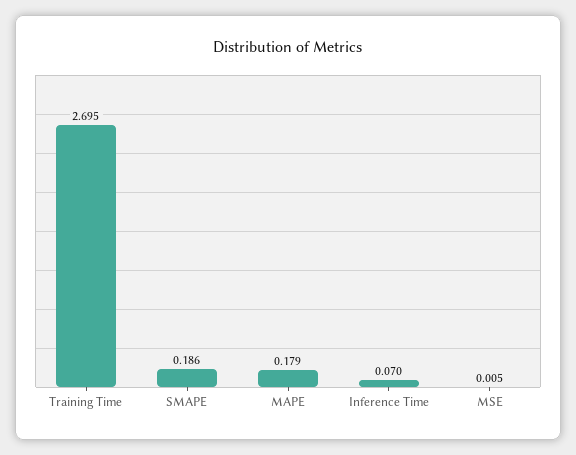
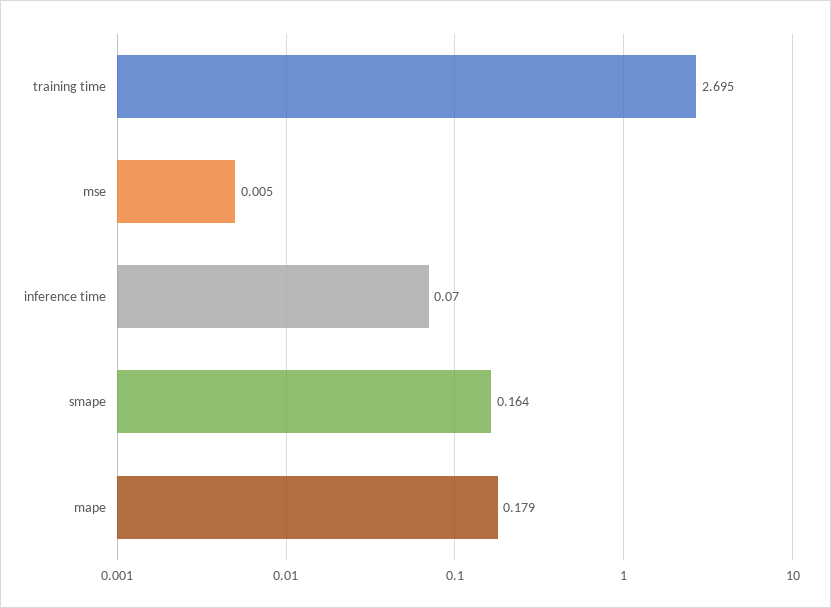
SMAPE: 0.186 -> 0.164

